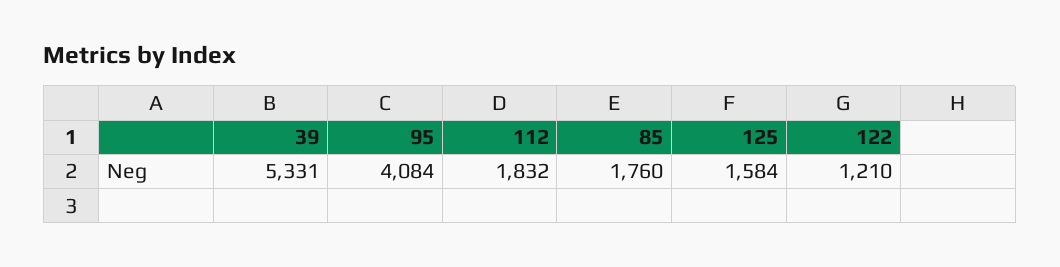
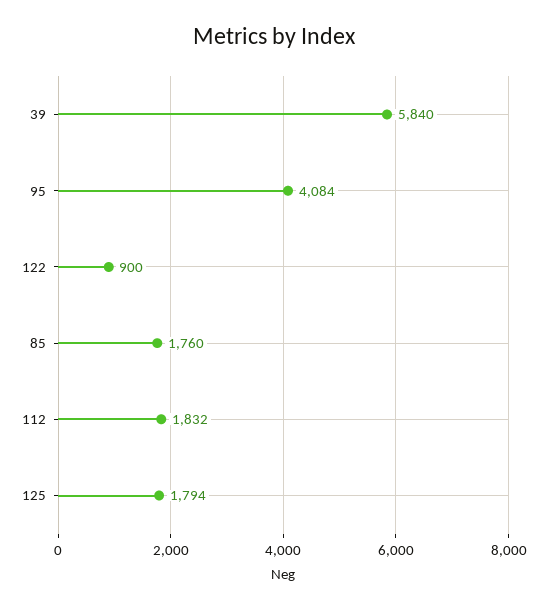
39: 5331 -> 5840
125: 1584 -> 1794
122: 1210 -> 900

